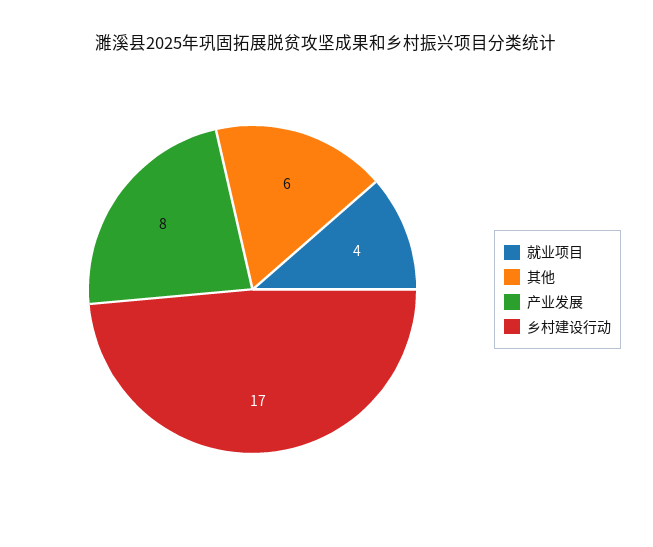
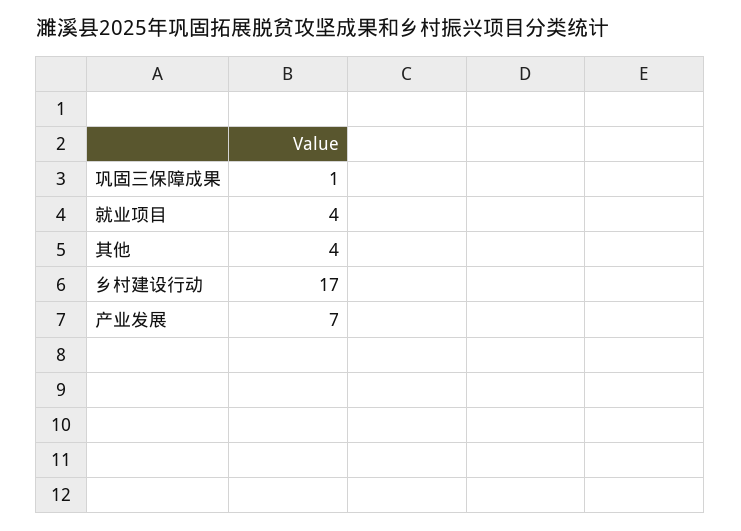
其他: 6 -> 4
产业发展: 8 -> 7
巩固三保障成果: none -> 1

